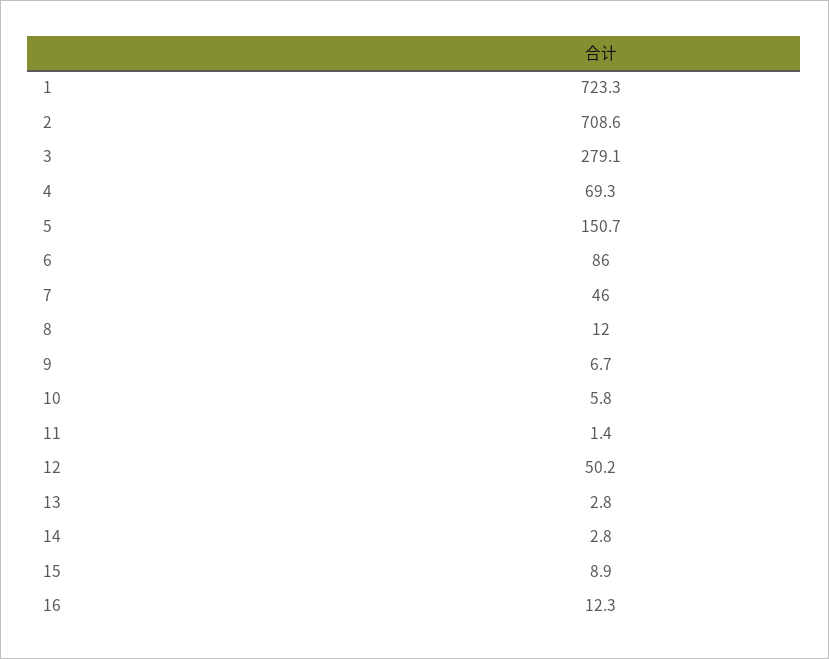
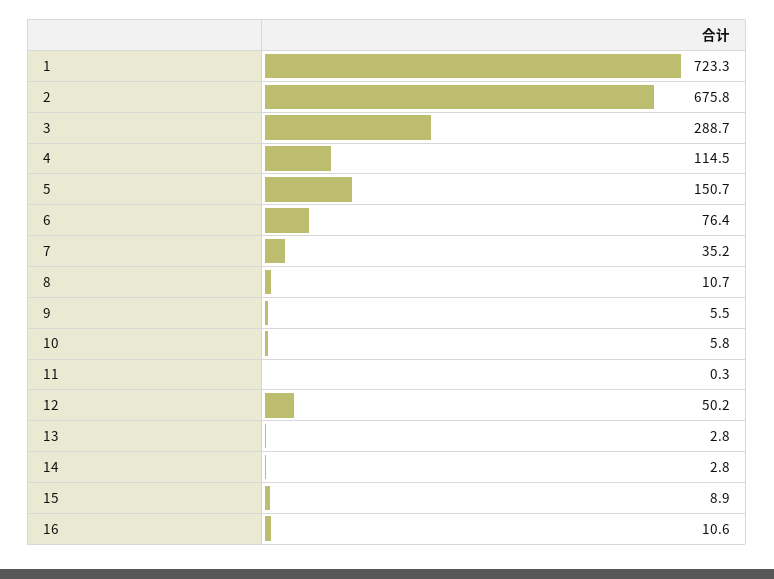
2: 708.6 -> 675.8
3: 279.1 -> 288.7
4: 69.3 -> 114.5
6: 86 -> 76.4
7: 46 -> 35.2
8: 12 -> 10.7
9: 6.7 -> 5.5
11: 1.4 -> 0.3
16: 12.3 -> 10.6

